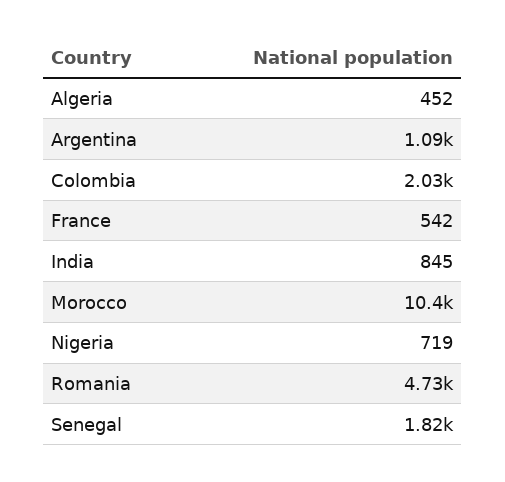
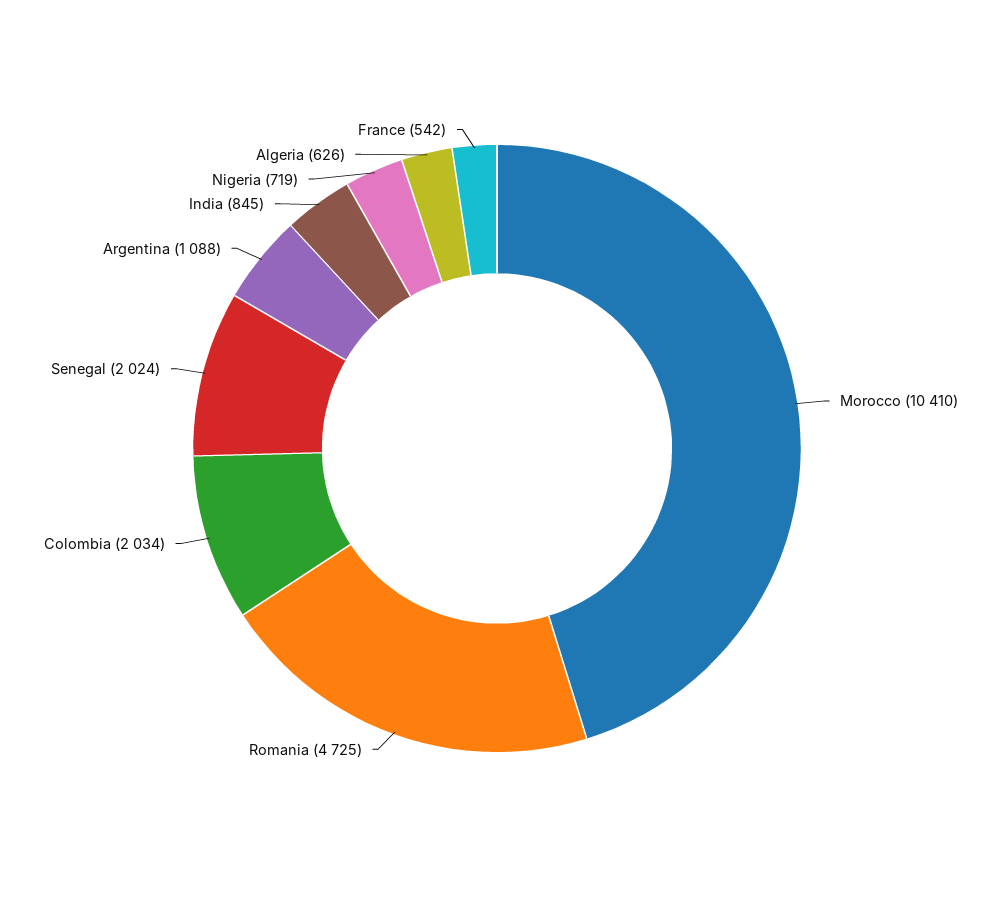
Algeria: 452 -> 626
Senegal: 1820 -> 2024

